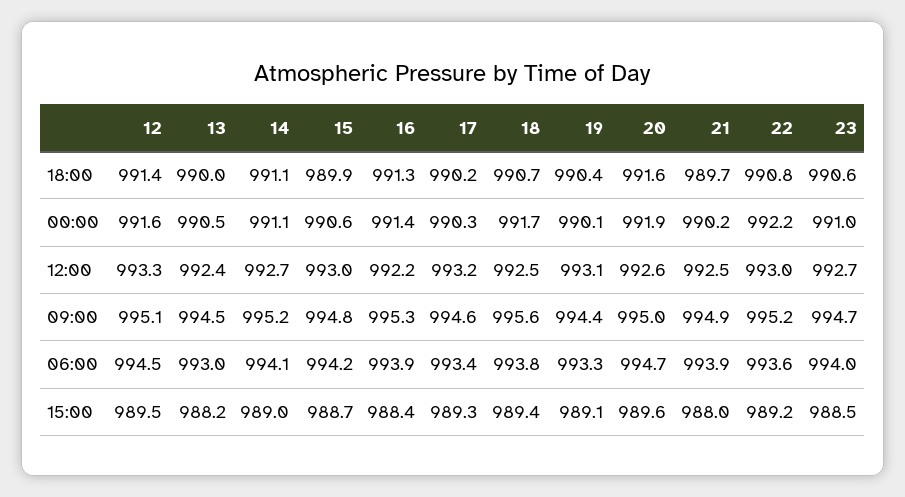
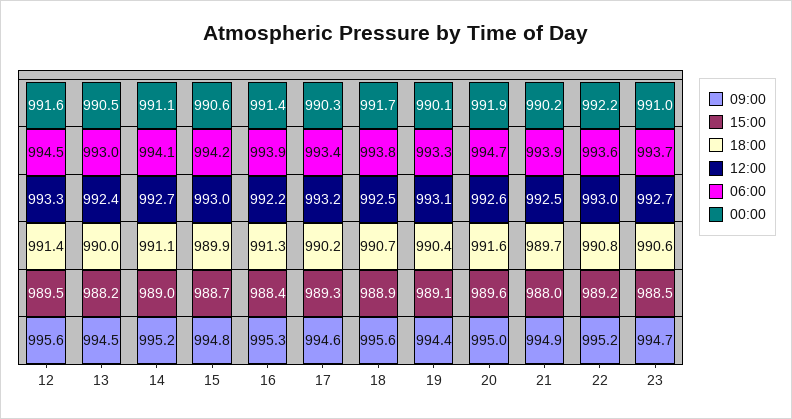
09:00, 12: 995.1 -> 995.6
06:00, 23: 994 -> 993.7
15:00, 18: 989.4 -> 988.9

